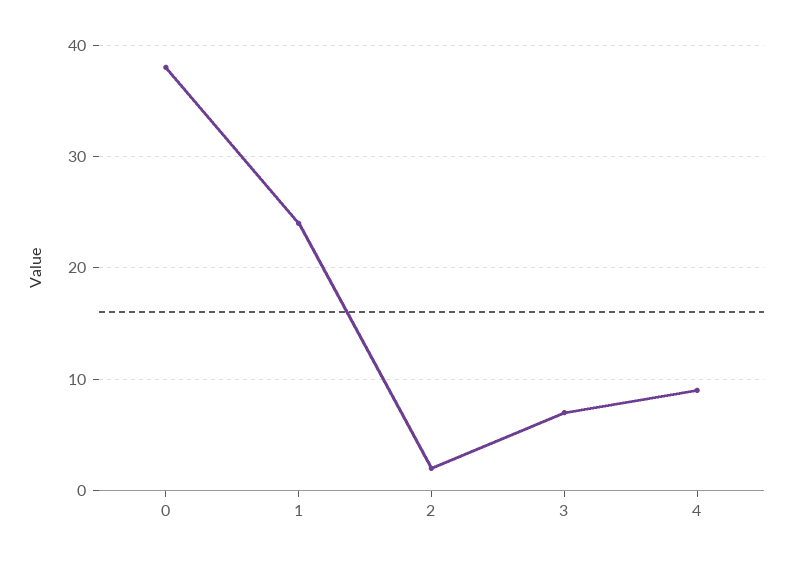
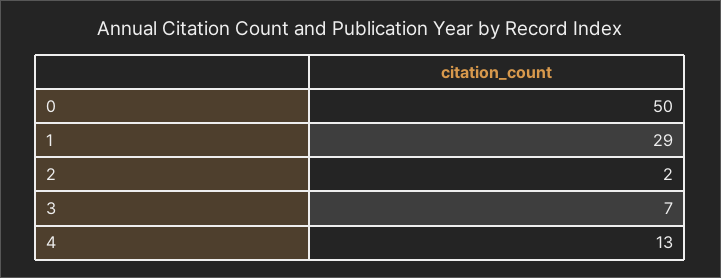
0: 38 -> 50
1: 24 -> 29
4: 9 -> 13

